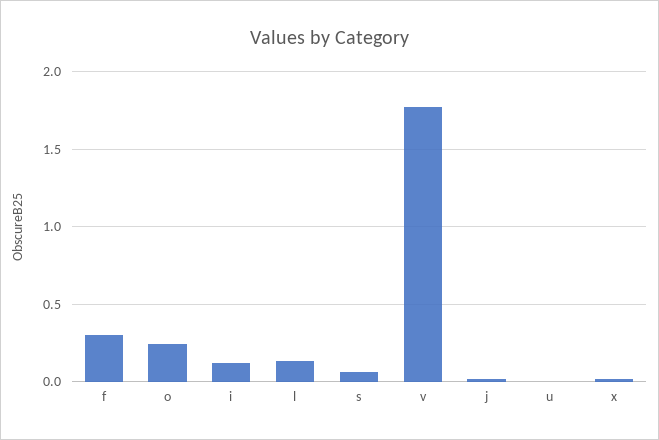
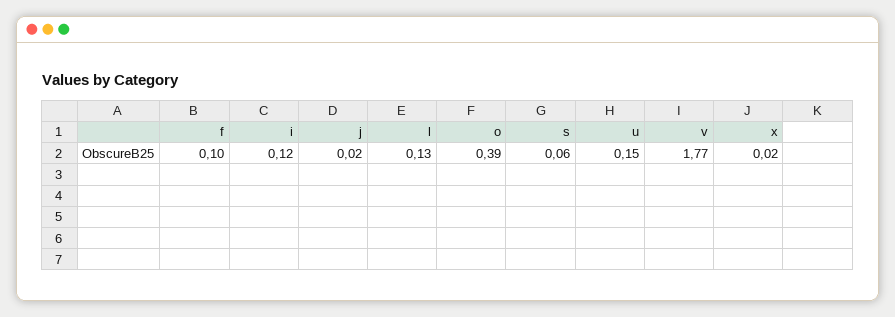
f: 0.3 -> 0.1
o: 0.25 -> 0.39
u: 0 -> 0.15

